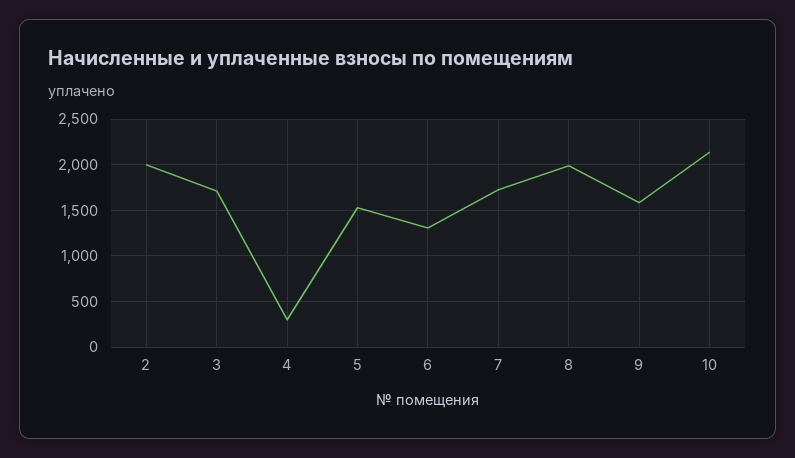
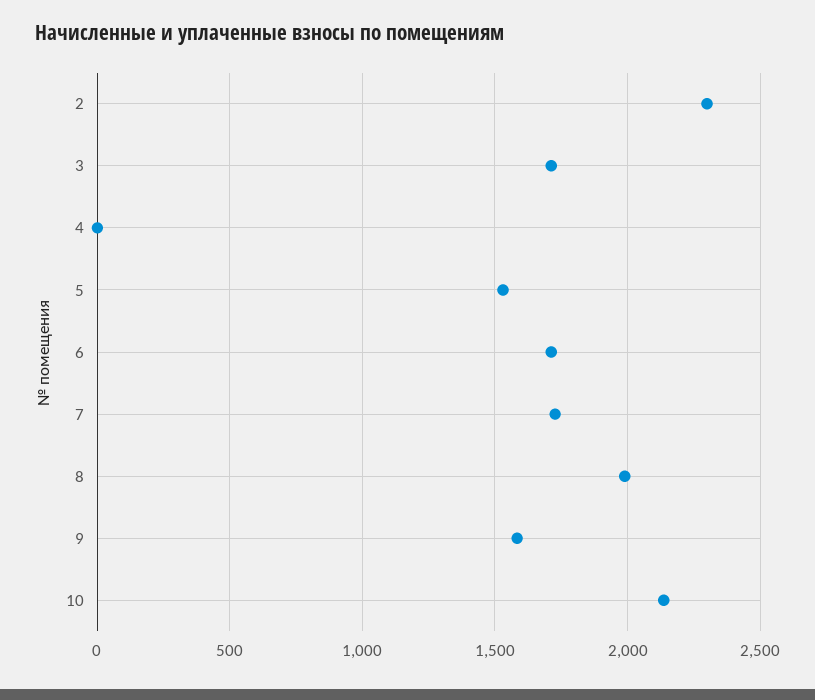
2: 2000 -> 2300
4: 300 -> 0
6: 1300 -> 1700

